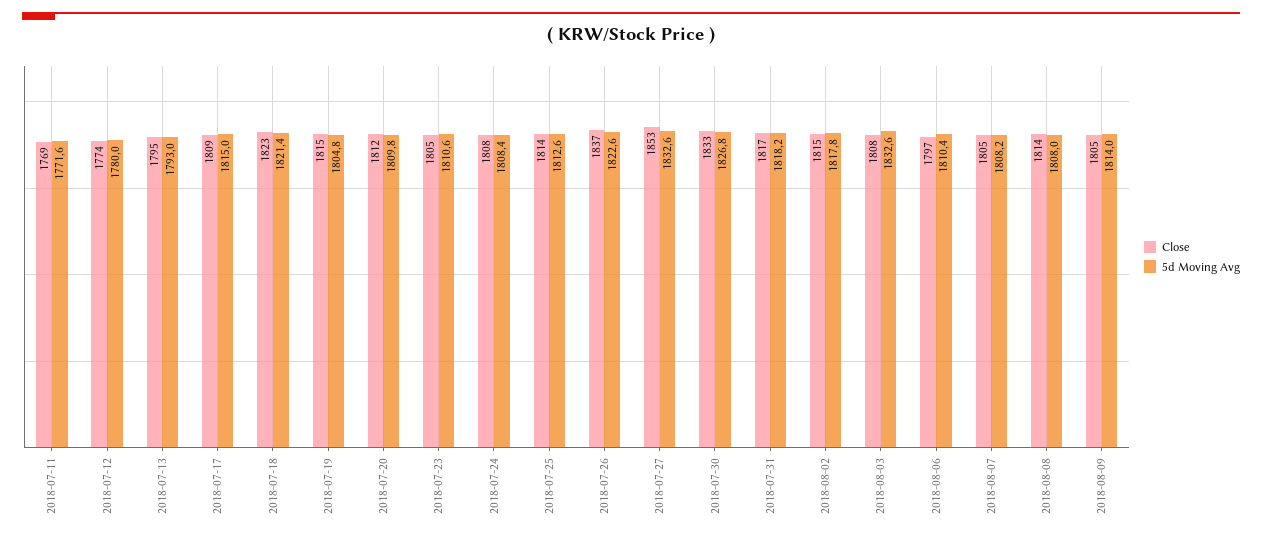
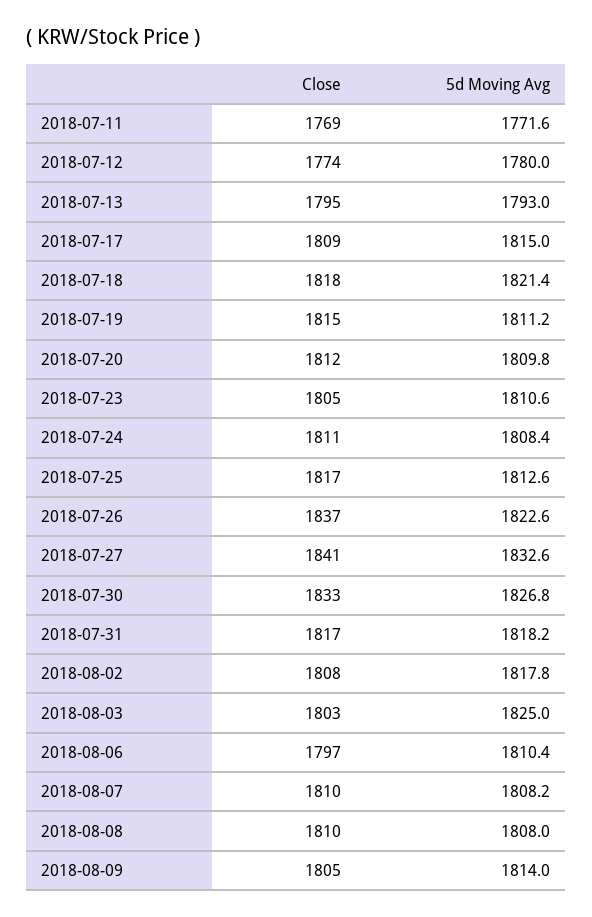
Close, 2018-07-18: 1823 -> 1818
5d Moving Avg, 2018-07-19: 1804.8 -> 1811.2
Close, 2018-07-24: 1808 -> 1811
Close, 2018-07-25: 1814 -> 1817
Close, 2018-07-27: 1853 -> 1841
Close, 2018-08-02: 1815 -> 1808
Close, 2018-08-03: 1808 -> 1803
5d Moving Avg, 2018-08-03: 1832.6 -> 1825
Close, 2018-08-07: 1805 -> 1810
Close, 2018-08-08: 1814 -> 1810

